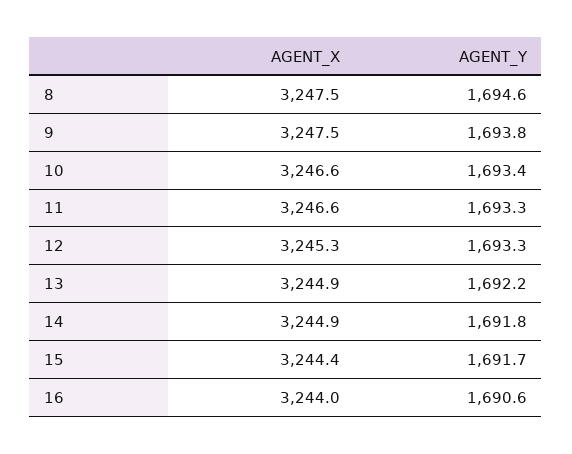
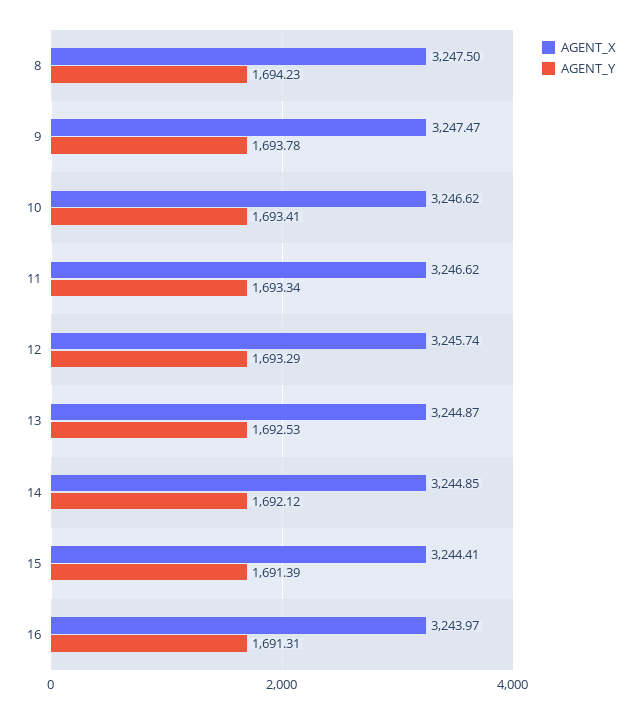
AGENT_Y, 8: 1694.6 -> 1694.23
AGENT_X, 12: 3245.3 -> 3245.74
AGENT_Y, 13: 1692.2 -> 1692.53
AGENT_Y, 14: 1691.8 -> 1692.12
AGENT_Y, 15: 1691.7 -> 1691.39
AGENT_Y, 16: 1690.6 -> 1691.31

